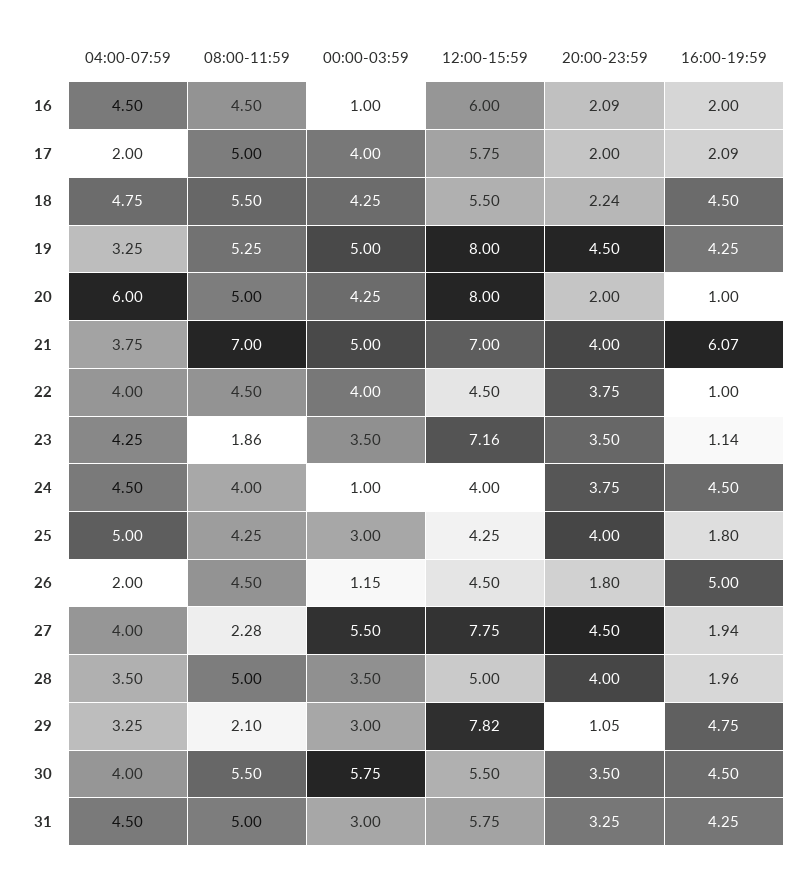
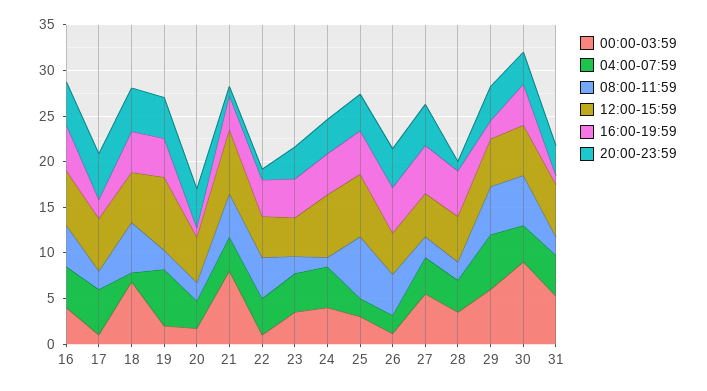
00:00-03:59, 16: 1 -> 4
20:00-23:59, 16: 2.09 -> 5
16:00-19:59, 16: 2 -> 5
04:00-07:59, 17: 2 -> 5
08:00-11:59, 17: 5 -> 2
00:00-03:59, 17: 4 -> 1
20:00-23:59, 17: 2 -> 5
04:00-07:59, 18: 4.75 -> 1
00:00-03:59, 18: 4.25 -> 7
20:00-23:59, 18: 2.24 -> 5
04:00-07:59, 19: 3.25 -> 6
08:00-11:59, 19: 5.25 -> 2
00:00-03:59, 19: 5 -> 2
04:00-07:59, 20: 6 -> 3
08:00-11:59, 20: 5 -> 2
00:00-03:59, 20: 4.25 -> 2
12:00-15:59, 20: 8 -> 5
20:00-23:59, 20: 2 -> 4
08:00-11:59, 21: 7 -> 5
00:00-03:59, 21: 5 -> 8
20:00-23:59, 21: 4 -> 1
16:00-19:59, 21: 6.07 -> 4
00:00-03:59, 22: 4 -> 1
20:00-23:59, 22: 3.75 -> 1
16:00-19:59, 22: 1 -> 4
12:00-15:59, 23: 7.16 -> 4
16:00-19:59, 23: 1.14 -> 4
08:00-11:59, 24: 4 -> 1
00:00-03:59, 24: 1 -> 4
12:00-15:59, 24: 4 -> 7
04:00-07:59, 25: 5 -> 2
08:00-11:59, 25: 4.25 -> 7
12:00-15:59, 25: 4.25 -> 7
16:00-19:59, 25: 1.8 -> 5
20:00-23:59, 26: 1.8 -> 4
12:00-15:59, 27: 7.75 -> 5
16:00-19:59, 27: 1.94 -> 5
08:00-11:59, 28: 5 -> 2
20:00-23:59, 28: 4 -> 1
16:00-19:59, 28: 1.96 -> 5
04:00-07:59, 29: 3.25 -> 6
08:00-11:59, 29: 2.1 -> 5
00:00-03:59, 29: 3 -> 6
12:00-15:59, 29: 7.82 -> 5
20:00-23:59, 29: 1.05 -> 4
16:00-19:59, 29: 4.75 -> 2
00:00-03:59, 30: 5.75 -> 9
08:00-11:59, 31: 5 -> 2
00:00-03:59, 31: 3 -> 5
16:00-19:59, 31: 4.25 -> 1

